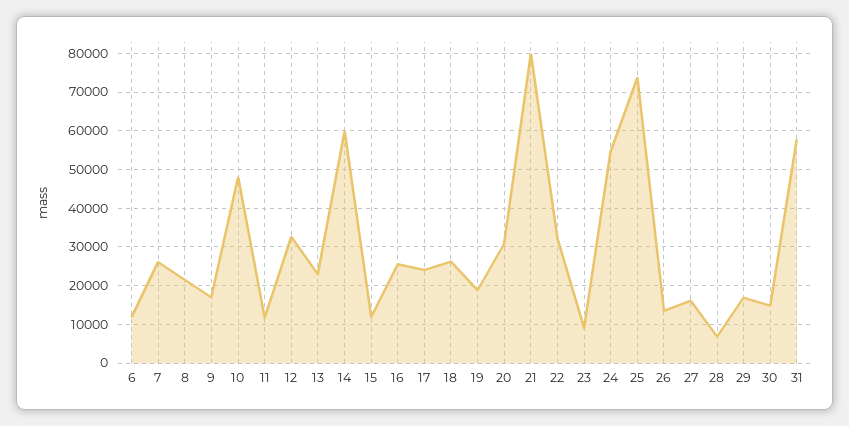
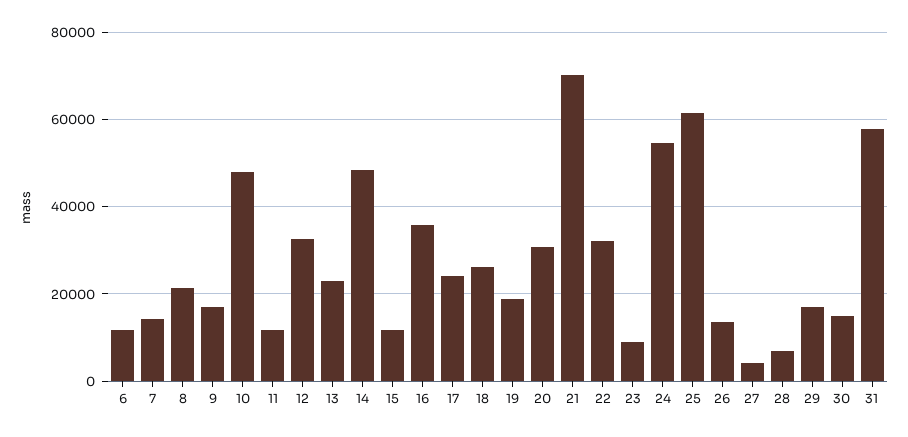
7: 26000 -> 14000
14: 60000 -> 48000
16: 26000 -> 36000
21: 80000 -> 70000
25: 74000 -> 62000
27: 16000 -> 4000

